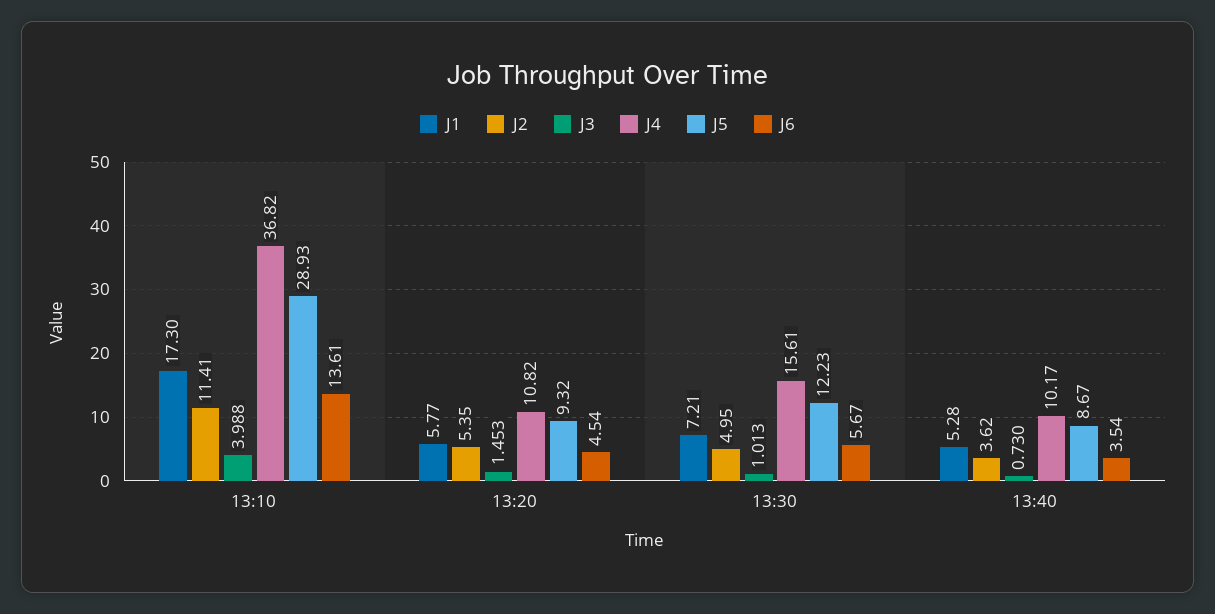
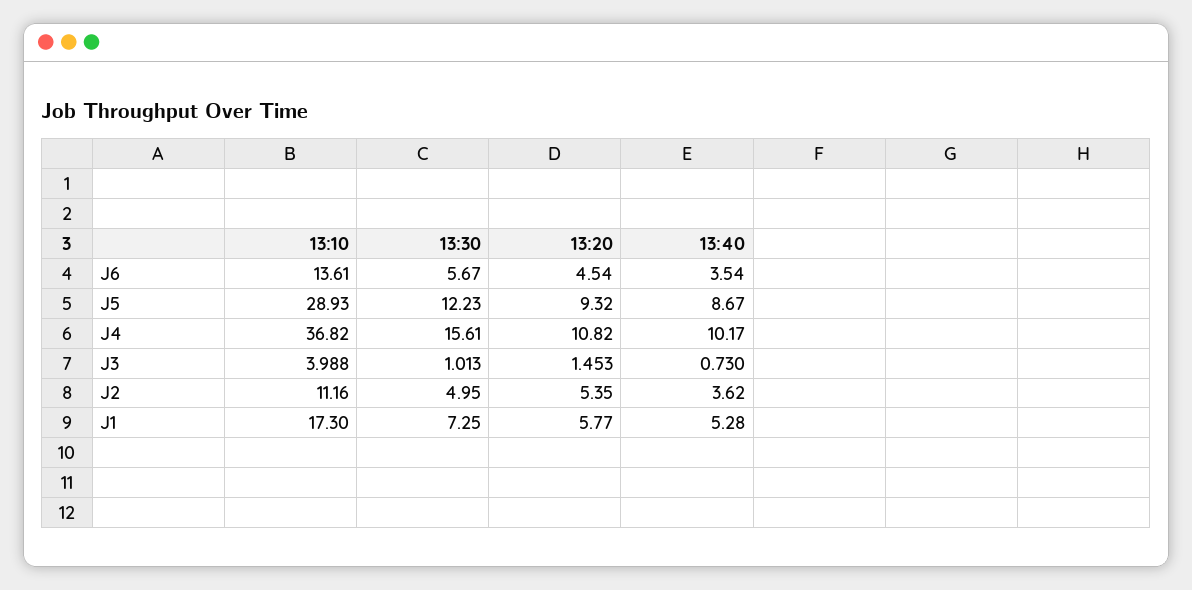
J2, 13:10: 11.41 -> 11.16
J1, 13:30: 7.21 -> 7.25

